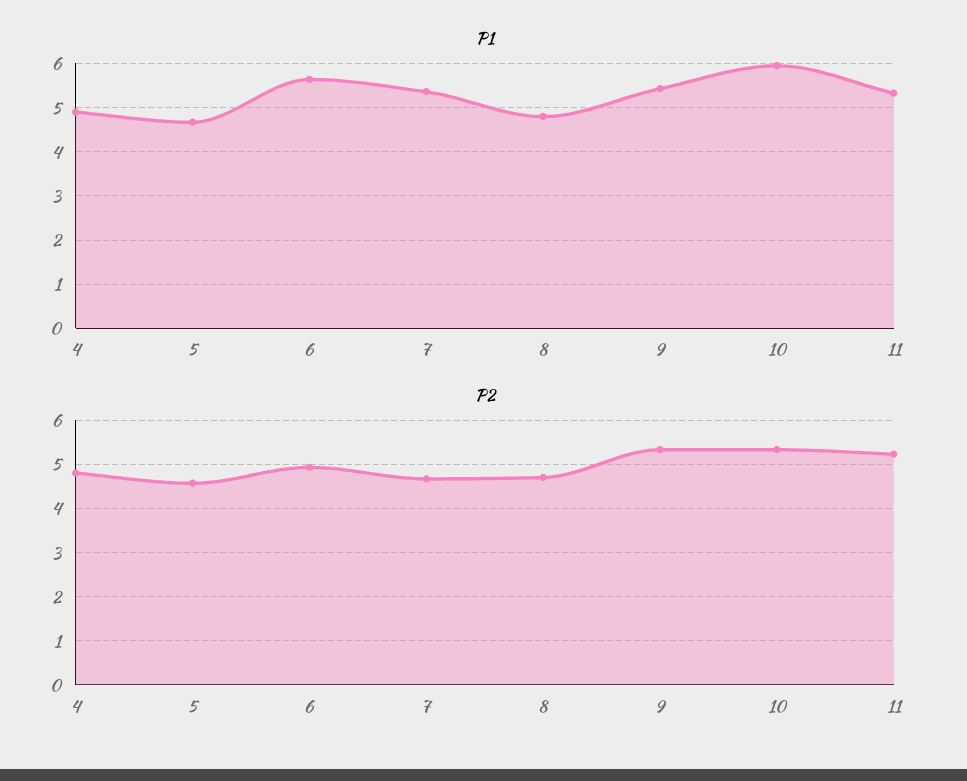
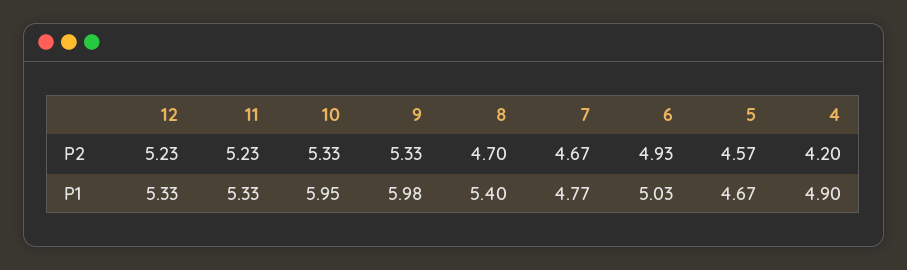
P1, 6: 5.6 -> 5.03
P1, 7: 5.4 -> 4.77
P1, 8: 4.8 -> 5.4
P1, 9: 5.4 -> 5.98
P2, 4: 4.8 -> 4.2
P2, 12: none -> 5.23
P1, 12: none -> 5.33

